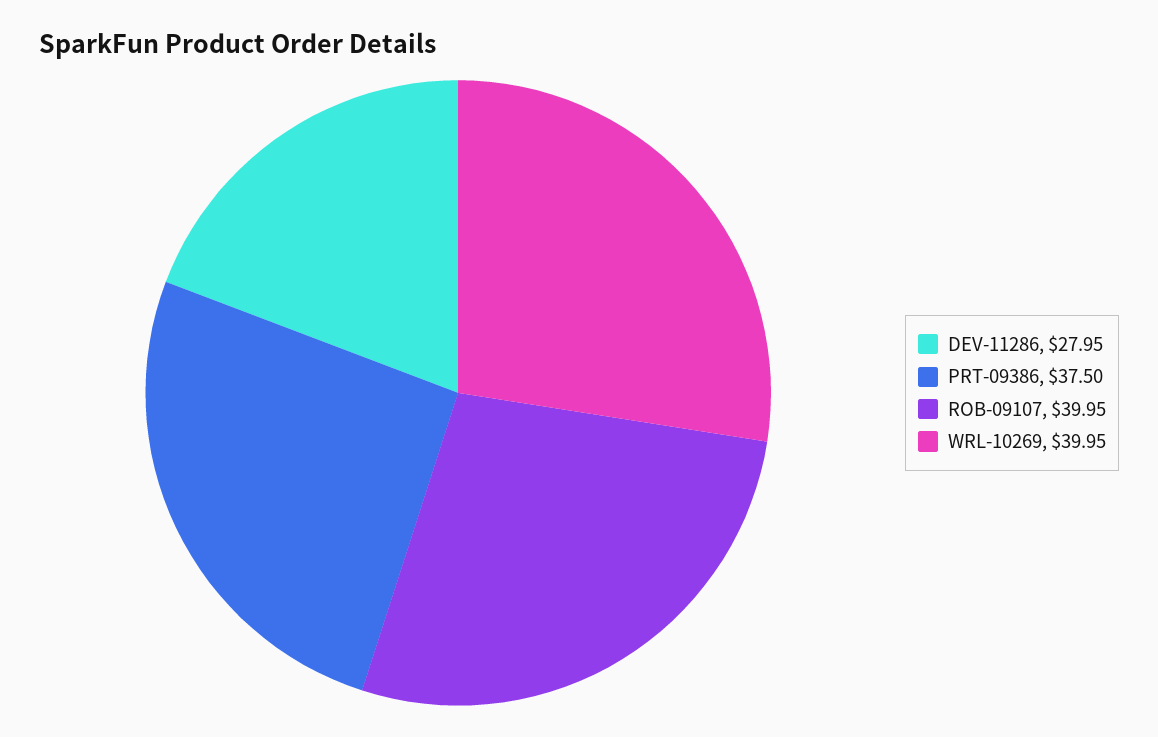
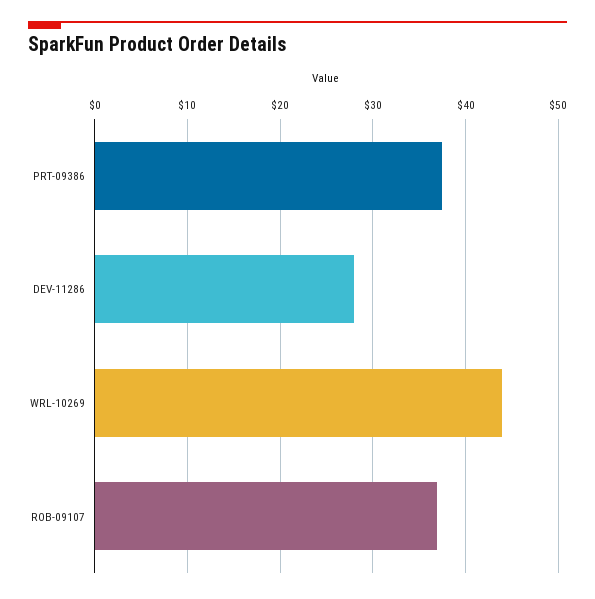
ROB-09107: 39.95 -> 37
WRL-10269: 39.95 -> 44

